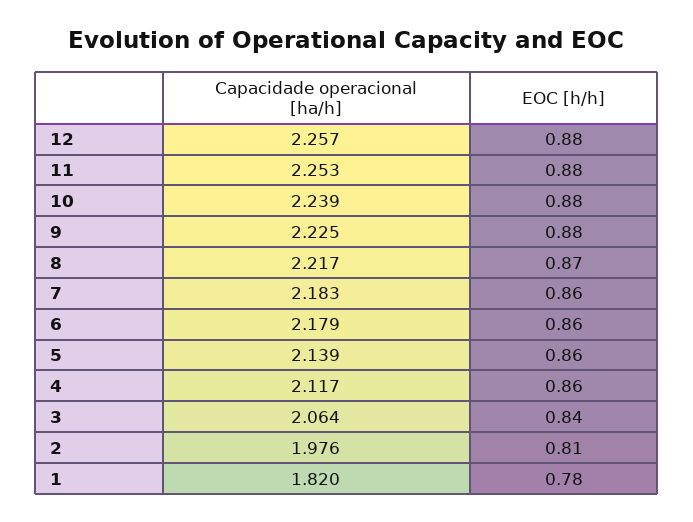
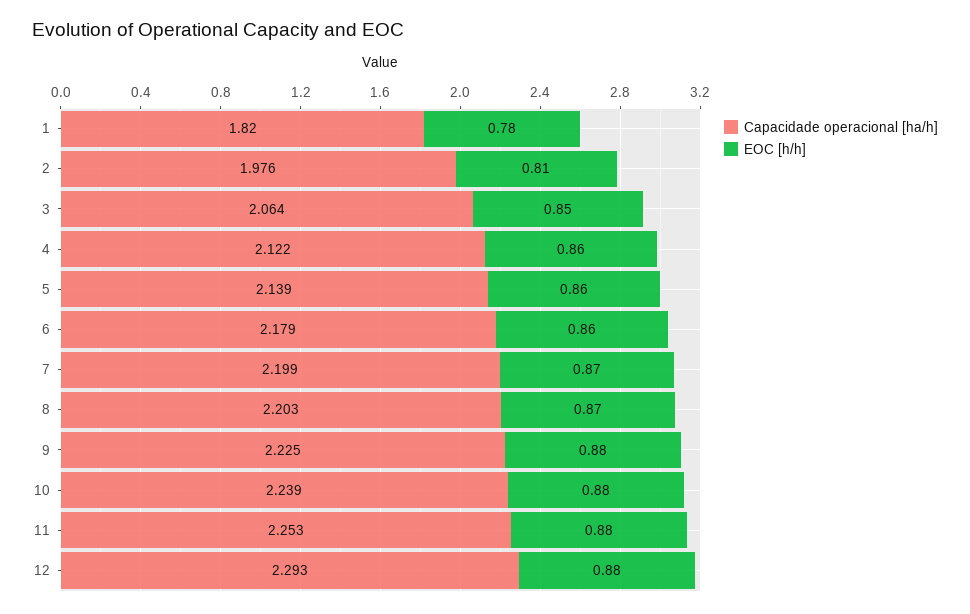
Capacidade operacional [ha/h], 12: 2.257 -> 2.293
Capacidade operacional [ha/h], 8: 2.217 -> 2.203
Capacidade operacional [ha/h], 7: 2.183 -> 2.199
EOC [h/h], 7: 0.86 -> 0.87
Capacidade operacional [ha/h], 4: 2.117 -> 2.122
EOC [h/h], 3: 0.84 -> 0.85

